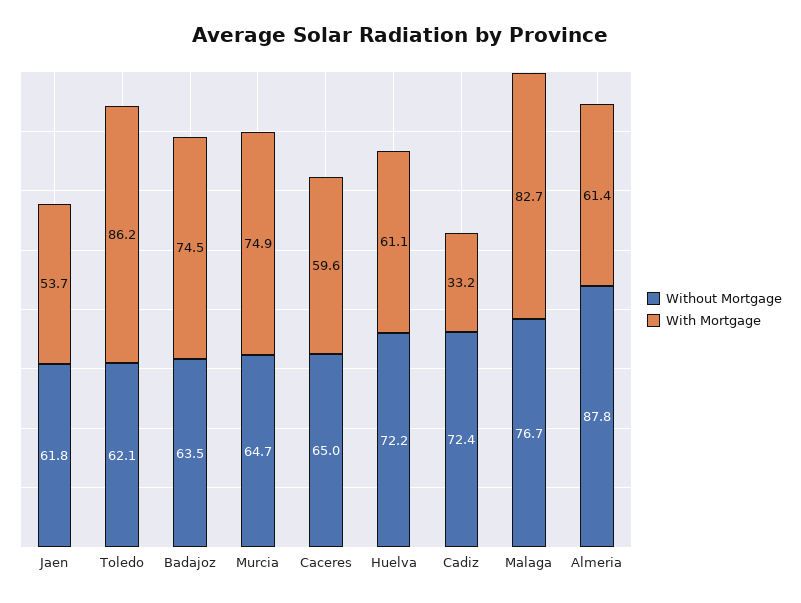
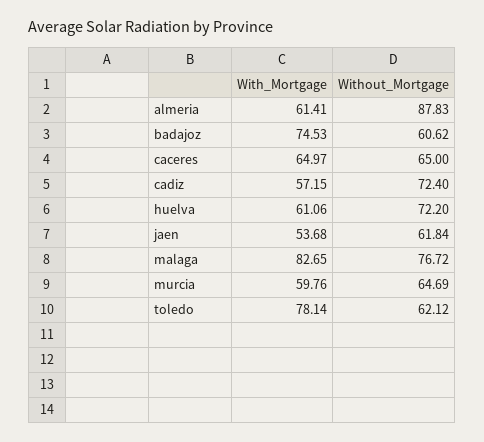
With Mortgage, Toledo: 86.2 -> 78.14
Without Mortgage, Badajoz: 63.5 -> 60.62
With Mortgage, Murcia: 74.9 -> 59.76
With Mortgage, Caceres: 59.6 -> 64.97
With Mortgage, Cadiz: 33.2 -> 57.15

